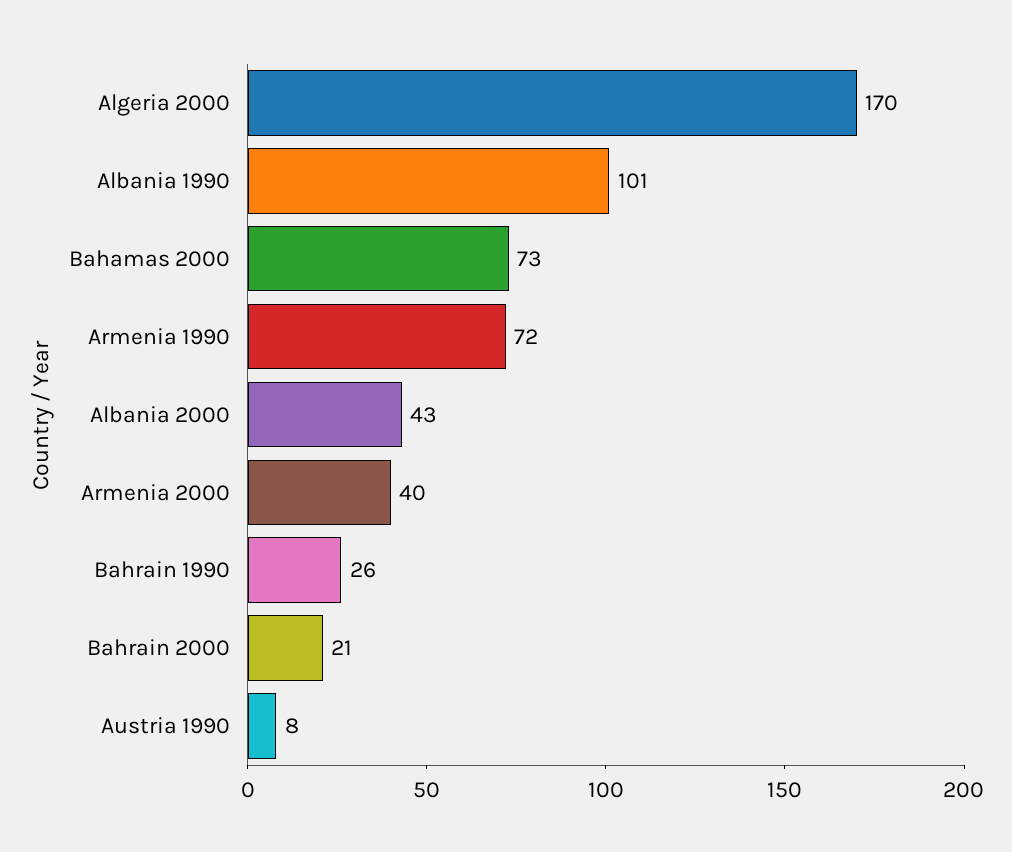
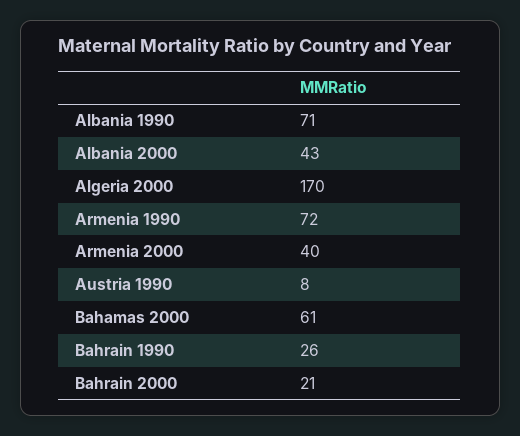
Albania 1990: 101 -> 71
Bahamas 2000: 73 -> 61

